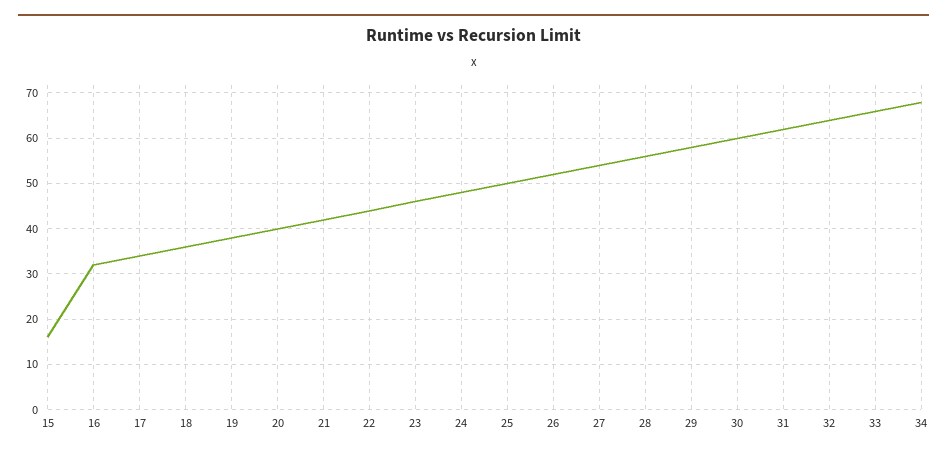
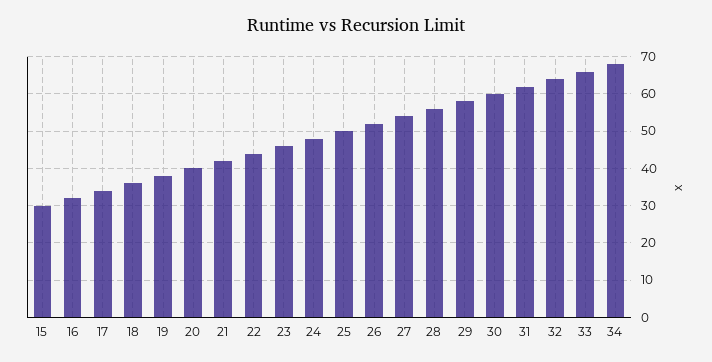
15: 15 -> 30

